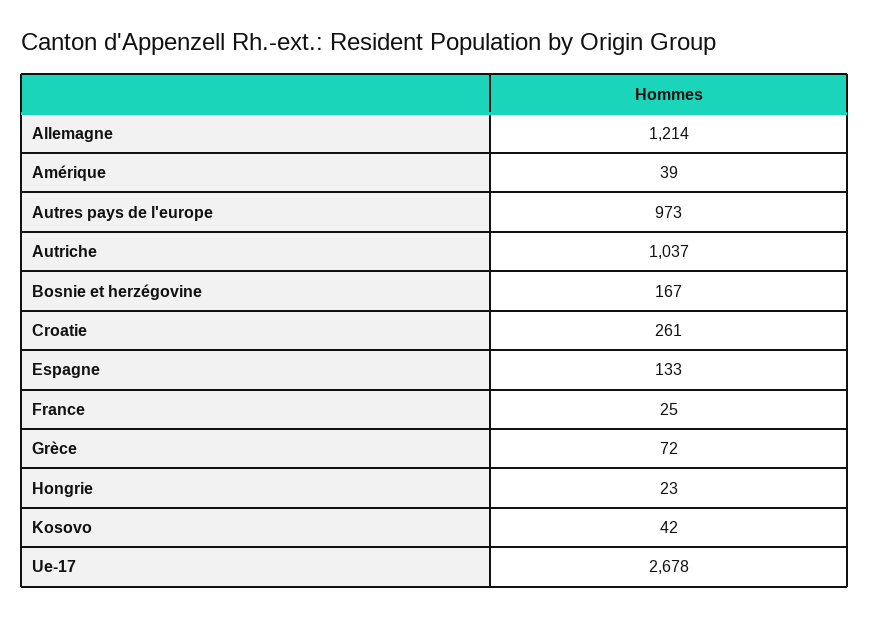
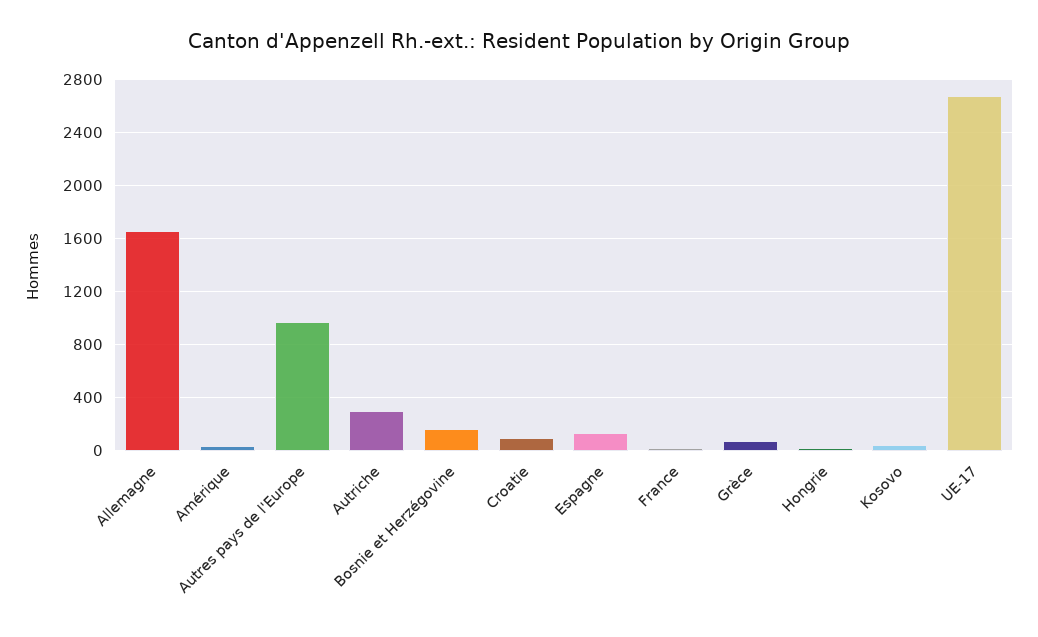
Allemagne: 1214 -> 1650
Autriche: 1037 -> 300
Croatie: 261 -> 100

